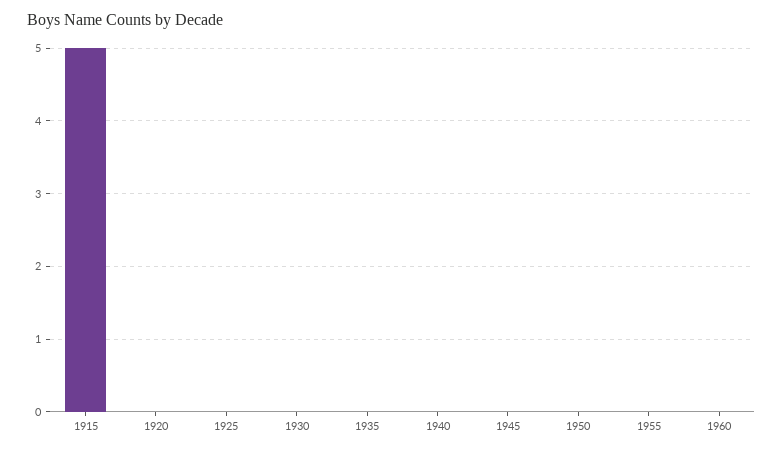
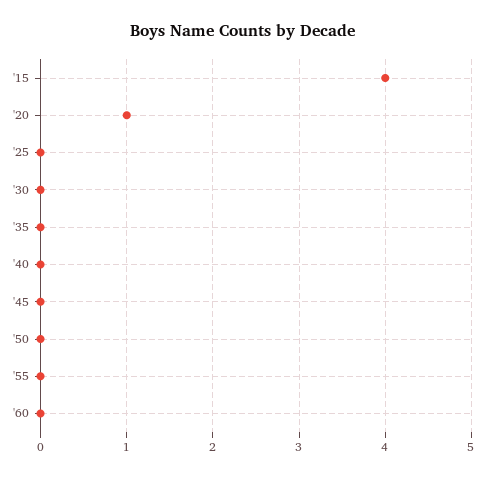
1915: 5 -> 4
1920: 0 -> 1

